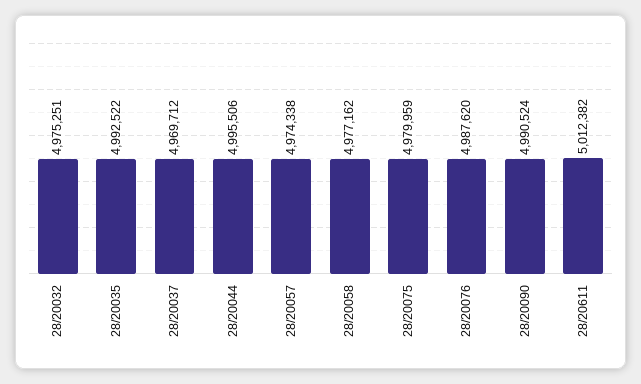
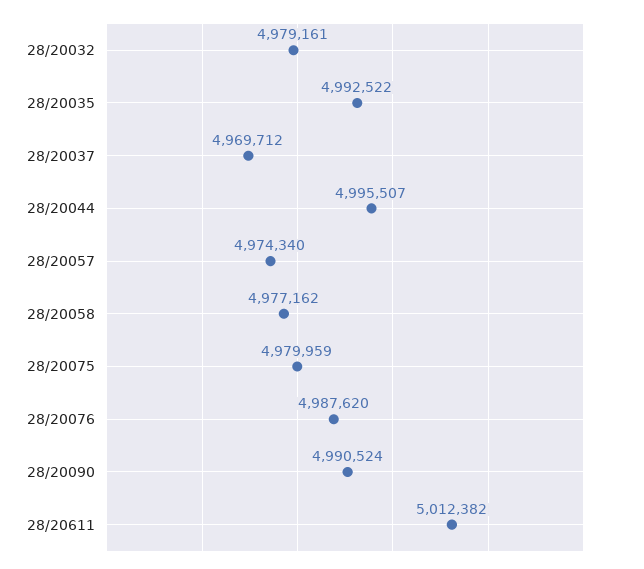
28/20032: 4975251 -> 4979161
28/20044: 4995506 -> 4995507
28/20057: 4974338 -> 4974340

